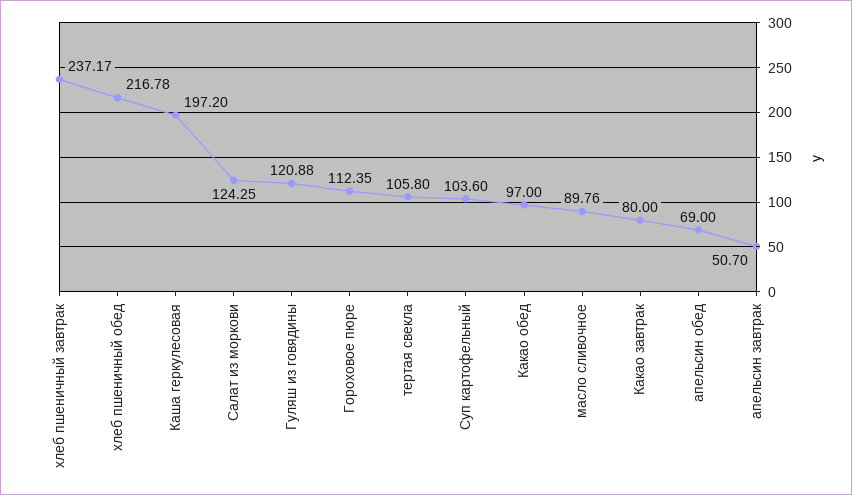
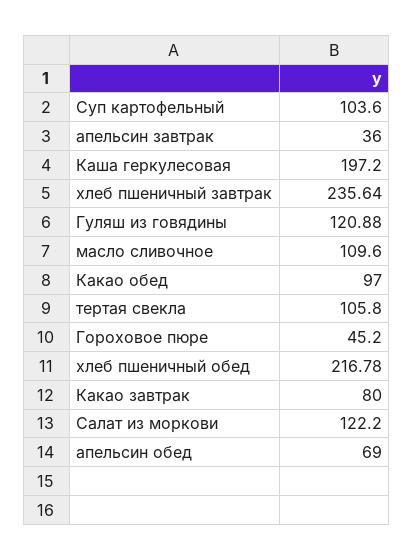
хлеб пшеничный завтрак: 237.17 -> 235.64
Салат из моркови: 124.25 -> 122.2
Гороховое пюре: 112.35 -> 45.2
масло сливочное: 89.76 -> 109.6
апельсин завтрак: 50.7 -> 36

